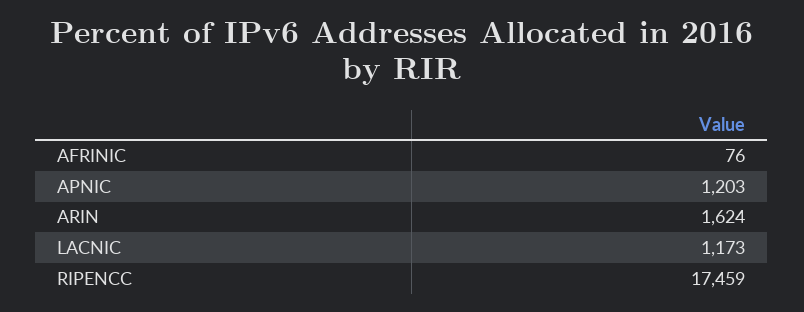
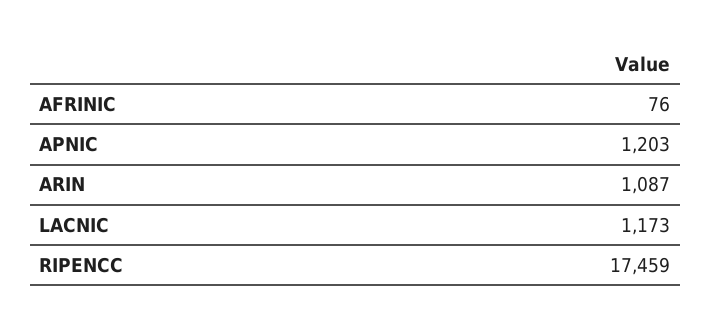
ARIN: 1624 -> 1087

